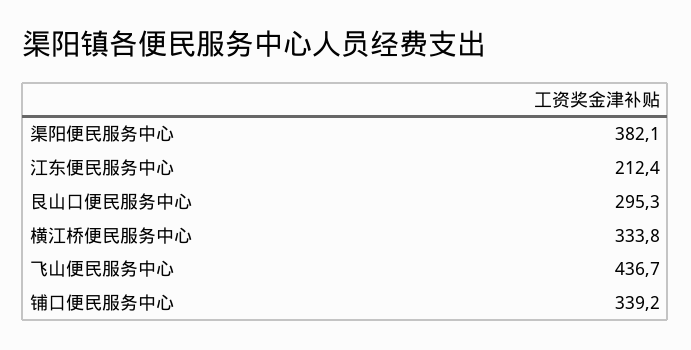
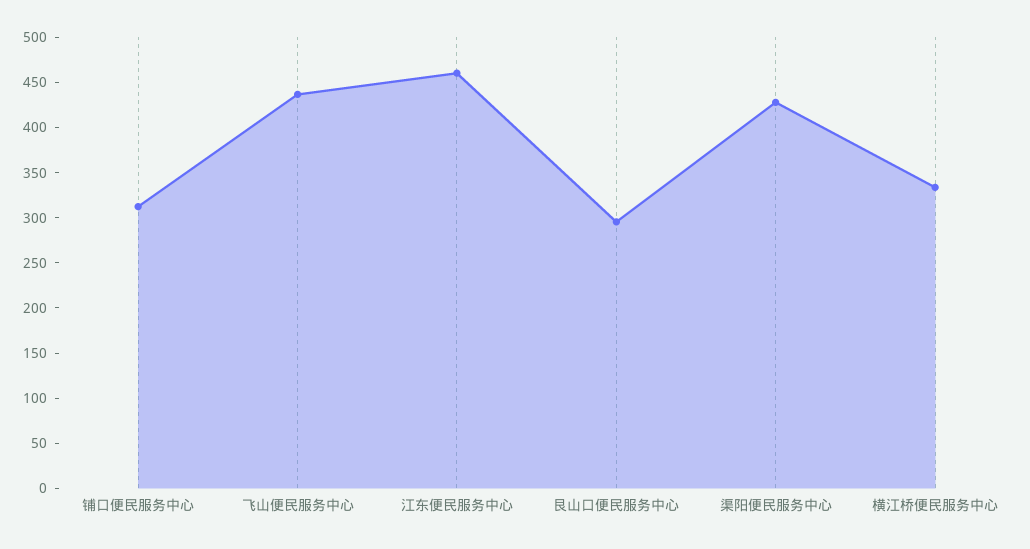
渠阳便民服务中心: 382.1 -> 430
江东便民服务中心: 212.4 -> 460
铺口便民服务中心: 339.2 -> 310

